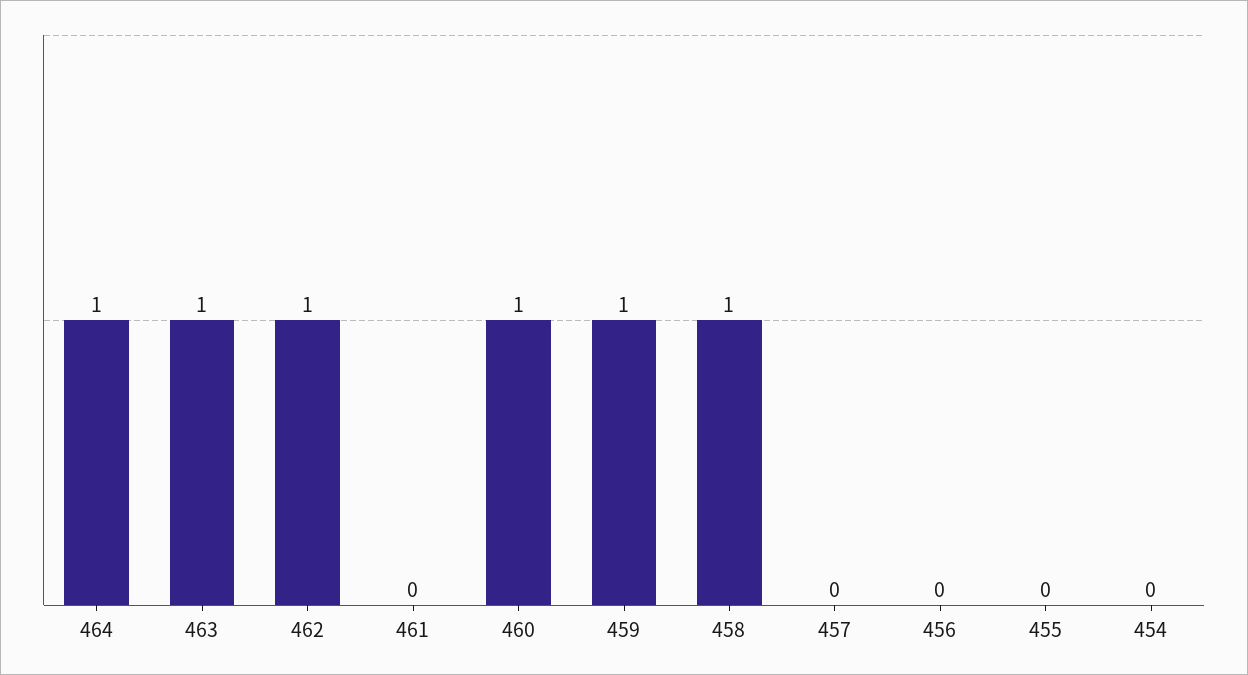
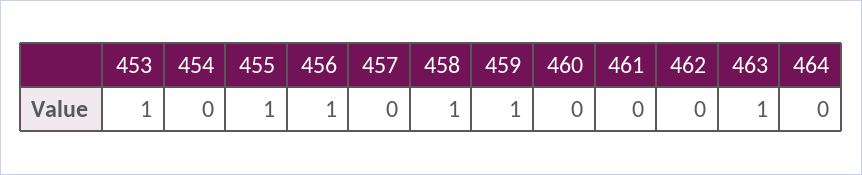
464: 1 -> 0
462: 1 -> 0
460: 1 -> 0
456: 0 -> 1
455: 0 -> 1
453: none -> 1

